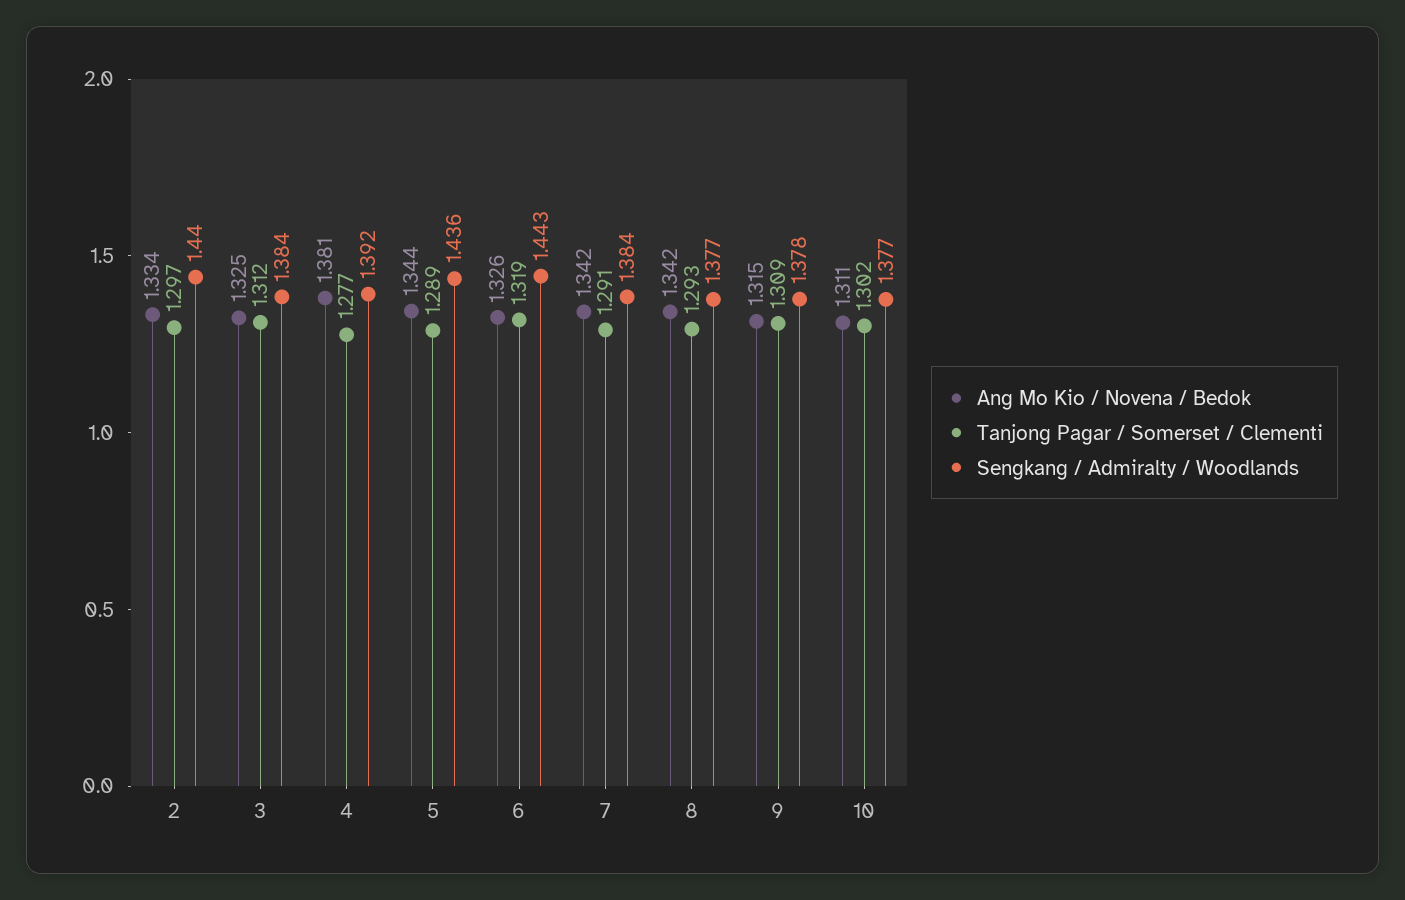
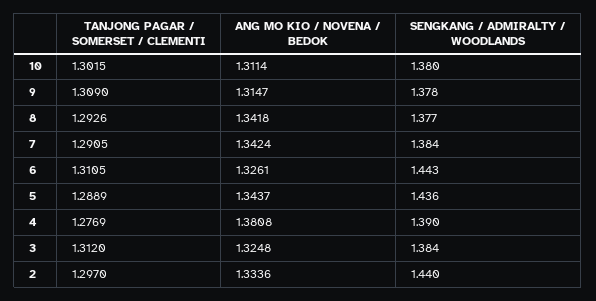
Sengkang / Admiralty / Woodlands, 4: 1.392 -> 1.39
Tanjong Pagar / Somerset / Clementi, 6: 1.319 -> 1.3105
Sengkang / Admiralty / Woodlands, 10: 1.377 -> 1.38

